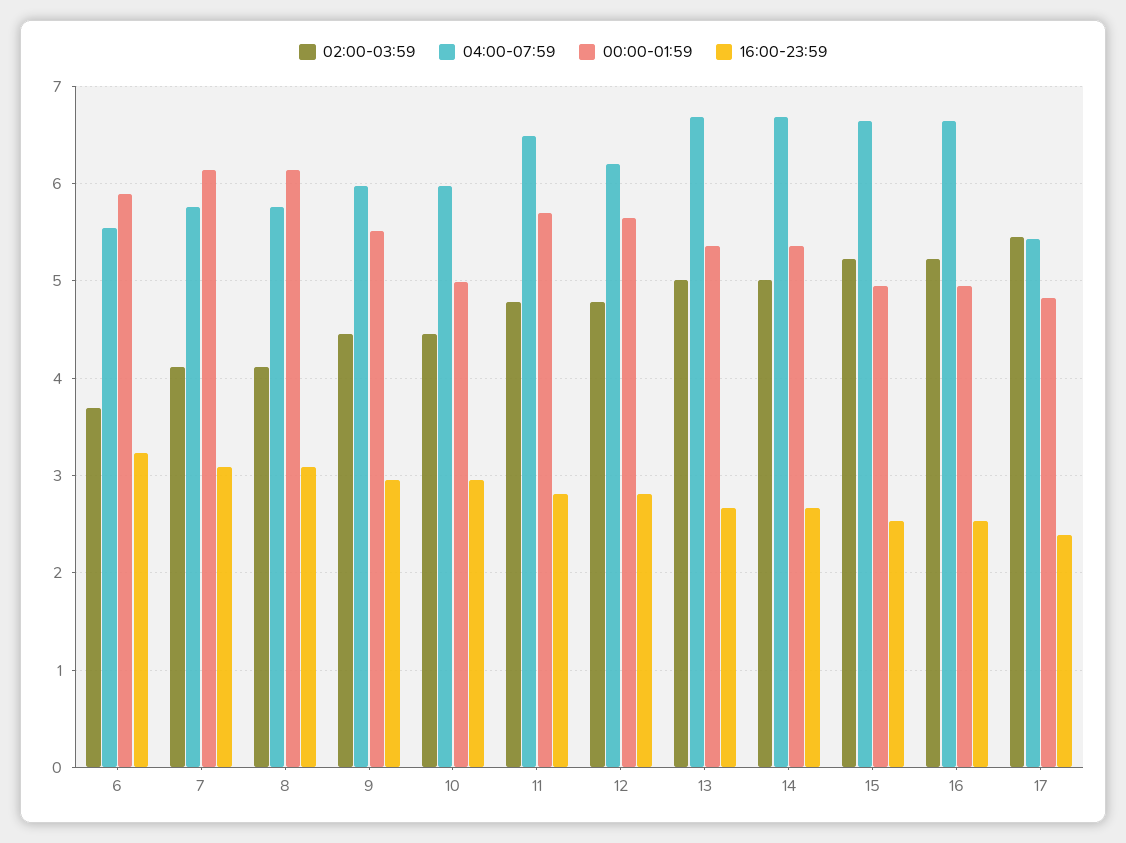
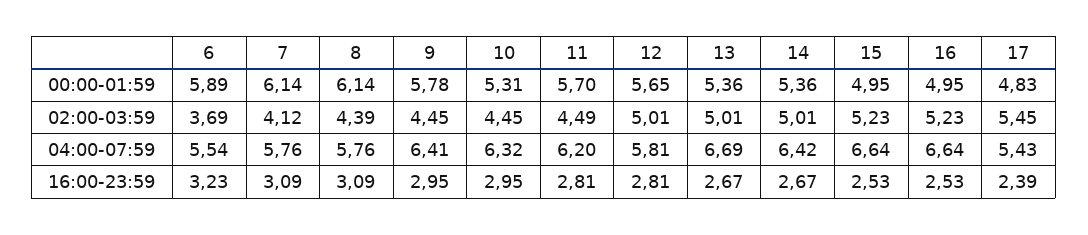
02:00-03:59, 8: 4.1 -> 4.39
04:00-07:59, 9: 6 -> 6.41
00:00-01:59, 9: 5.5 -> 5.78
04:00-07:59, 10: 6 -> 6.32
00:00-01:59, 10: 5 -> 5.31
02:00-03:59, 11: 4.8 -> 4.49
04:00-07:59, 11: 6.5 -> 6.2
02:00-03:59, 12: 4.8 -> 5.01
04:00-07:59, 12: 6.2 -> 5.81
04:00-07:59, 14: 6.7 -> 6.42

